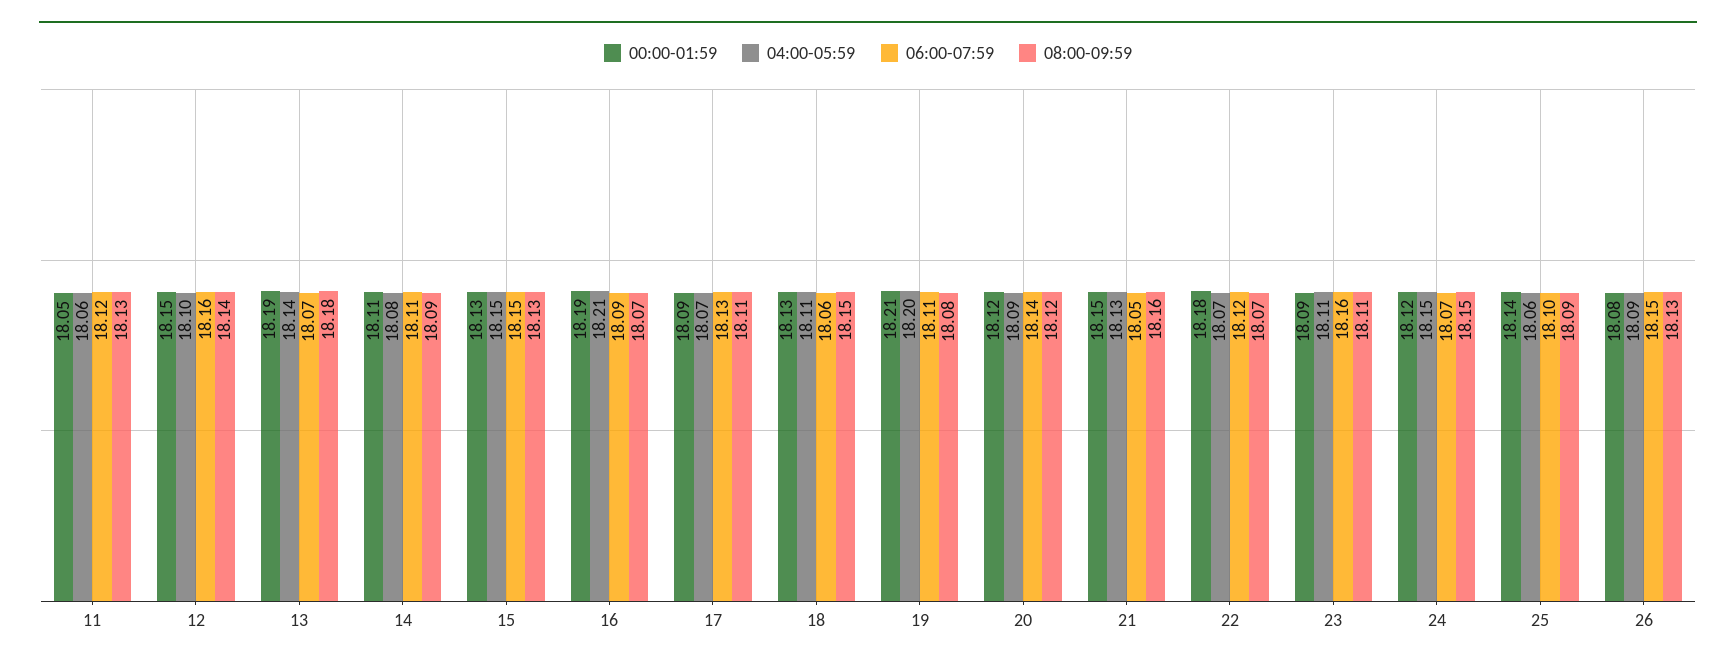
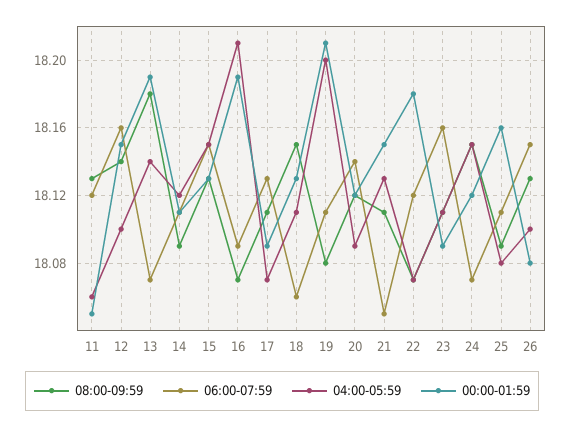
04:00-05:59, 14: 18.08 -> 18.12
08:00-09:59, 21: 18.16 -> 18.11
00:00-01:59, 25: 18.14 -> 18.16
04:00-05:59, 25: 18.06 -> 18.08
06:00-07:59, 25: 18.1 -> 18.11
04:00-05:59, 26: 18.09 -> 18.1

